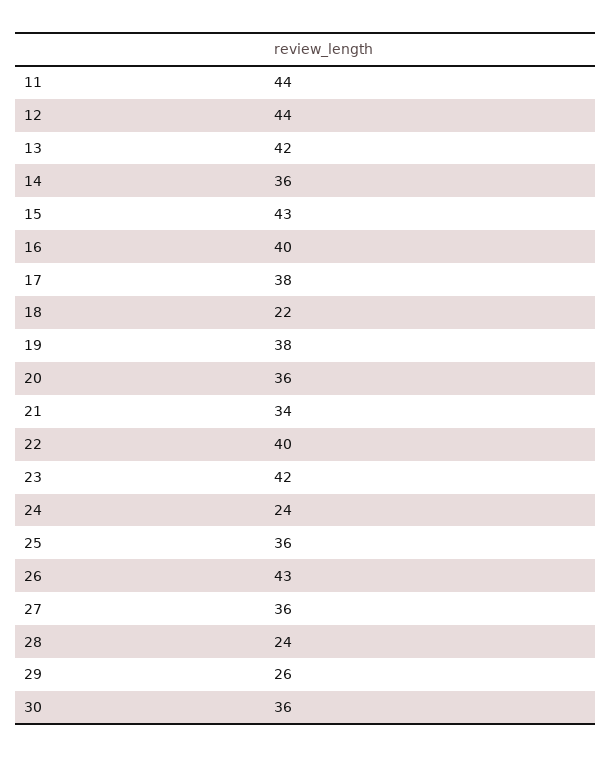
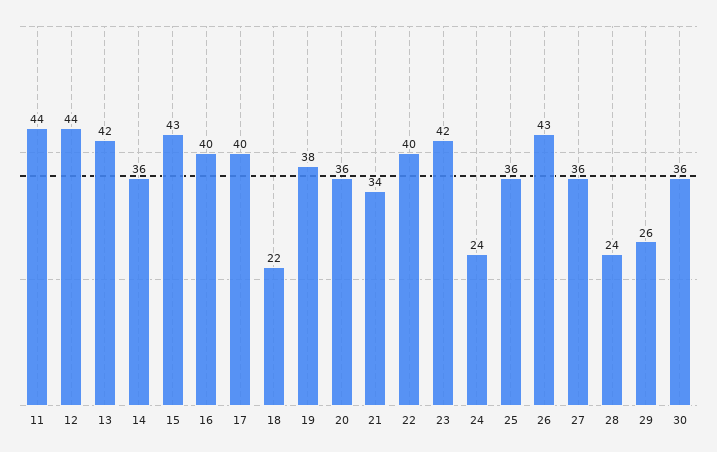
17: 38 -> 40

